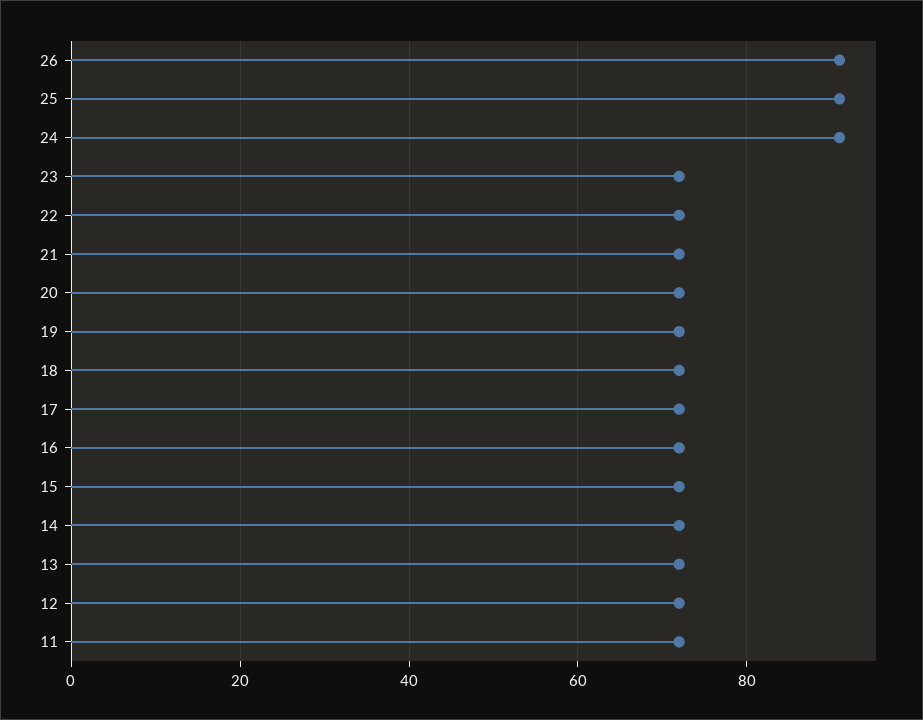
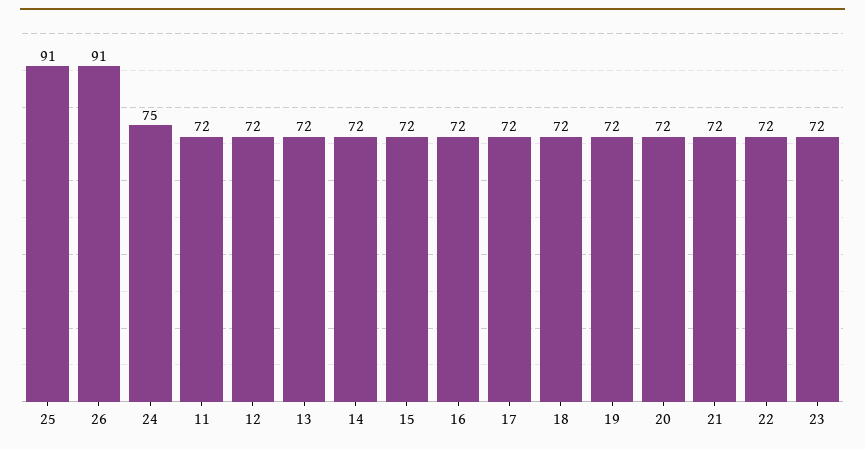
24: 90 -> 75

